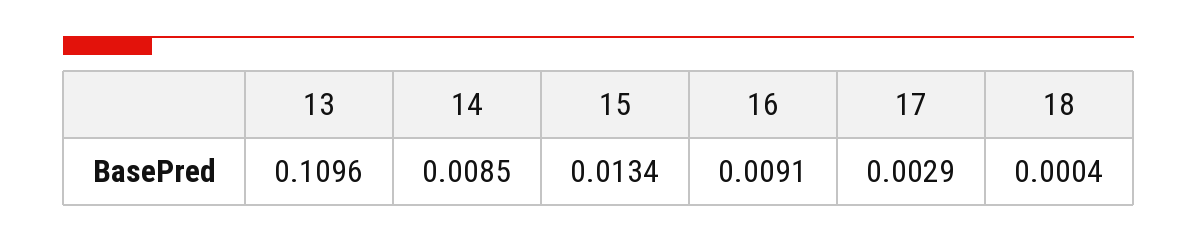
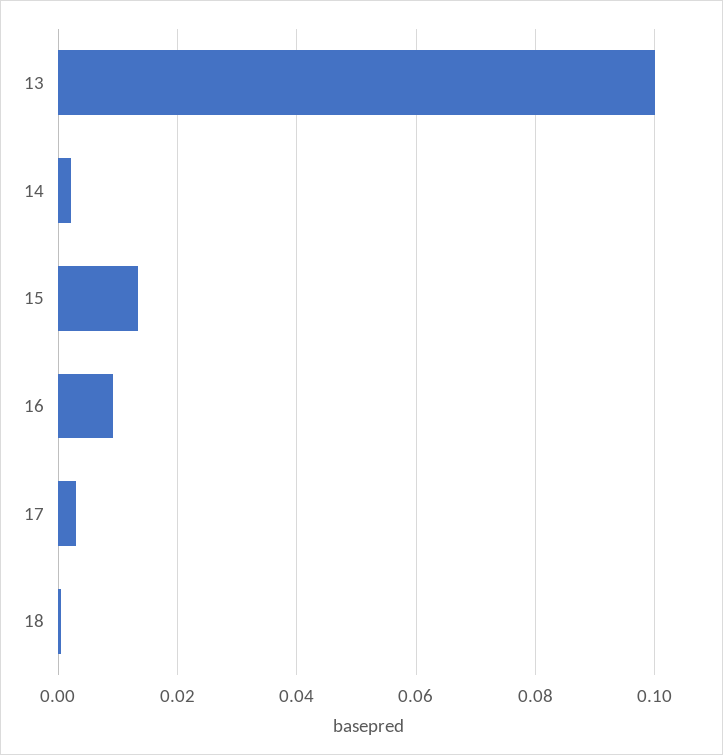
13: 0.1096 -> 0.1
14: 0.0085 -> 0.002

